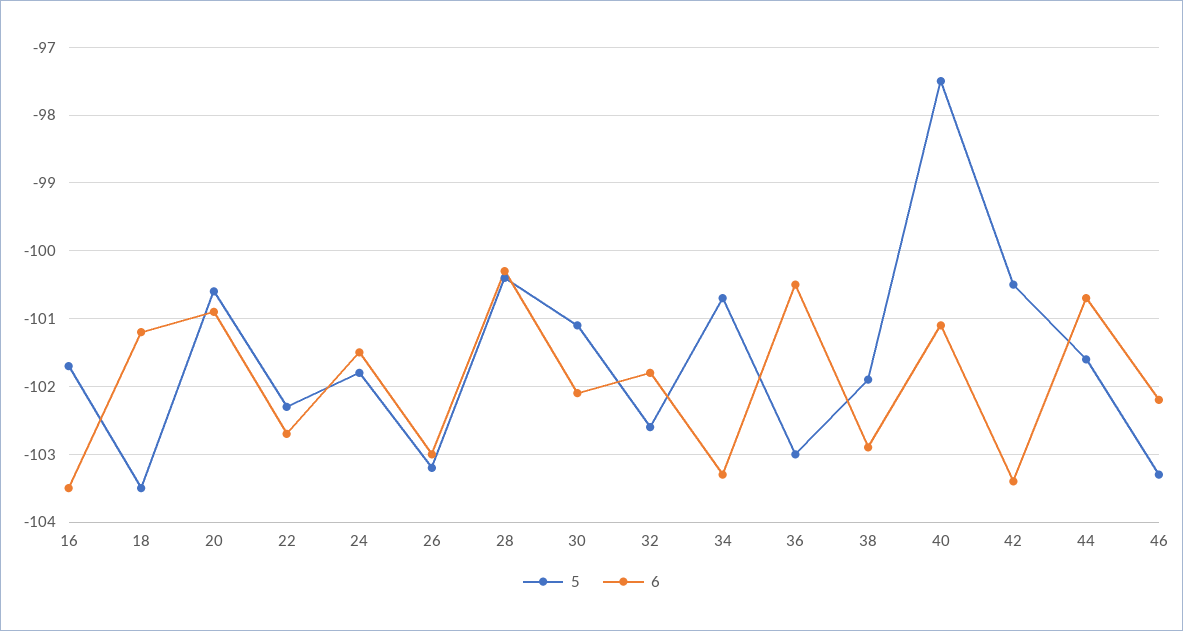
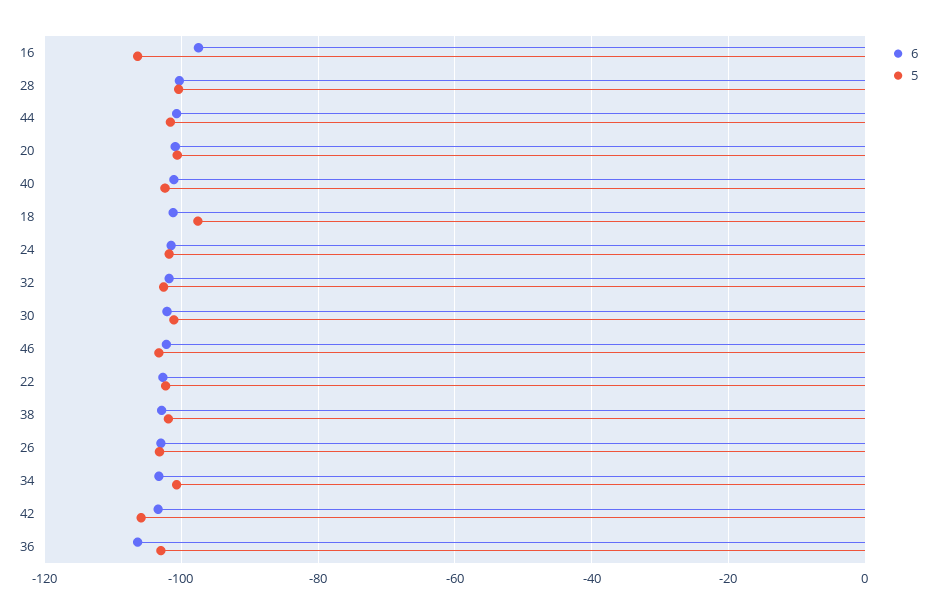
5, 16: -101.7 -> -106
6, 16: -103.5 -> -98
5, 18: -103.5 -> -98
6, 36: -100.5 -> -106
5, 40: -97.5 -> -102
5, 42: -100.5 -> -106

